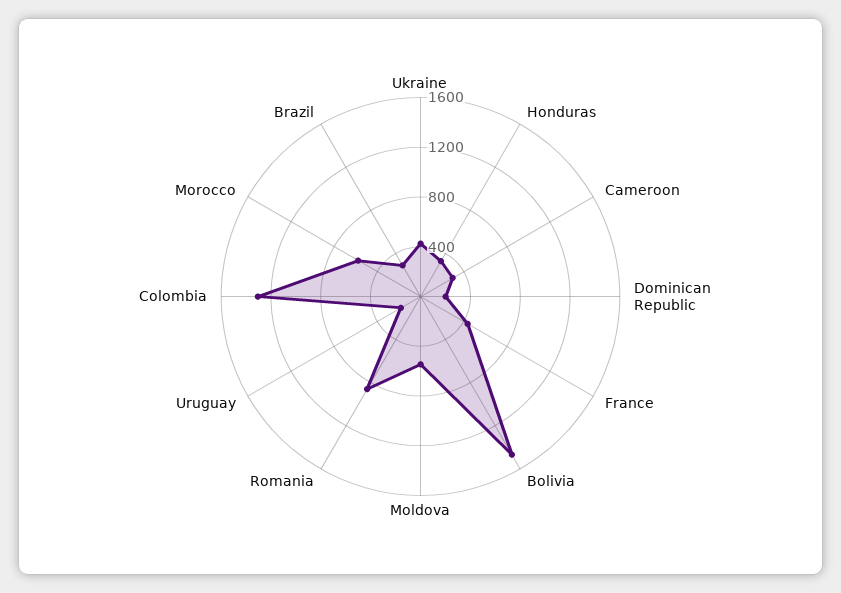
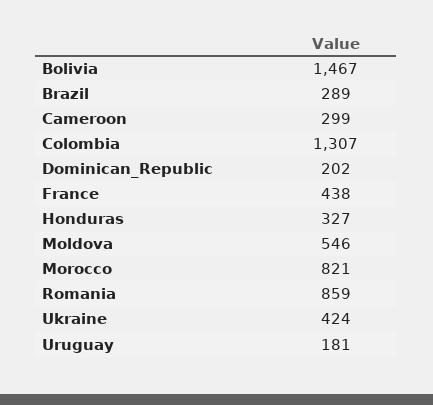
Morocco: 600 -> 821

